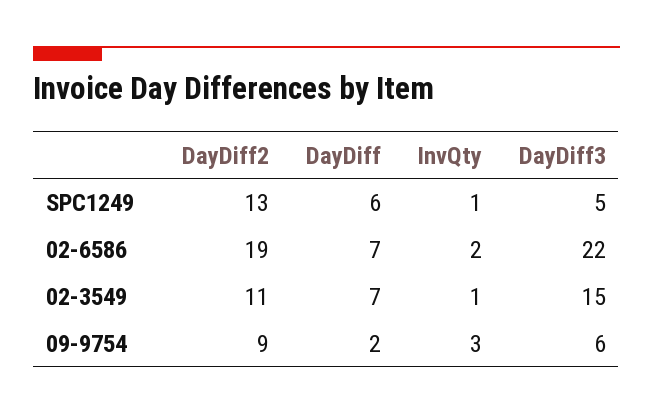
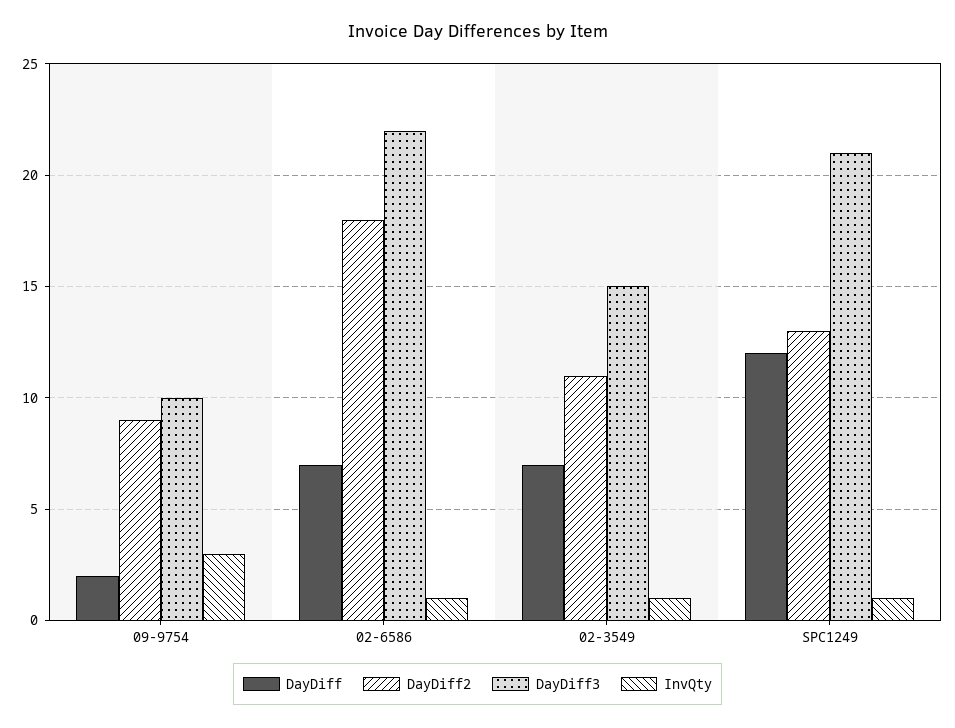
DayDiff, SPC1249: 6 -> 12
DayDiff3, SPC1249: 5 -> 21
DayDiff2, 02-6586: 19 -> 18
InvQty, 02-6586: 2 -> 1
DayDiff3, 09-9754: 6 -> 10

